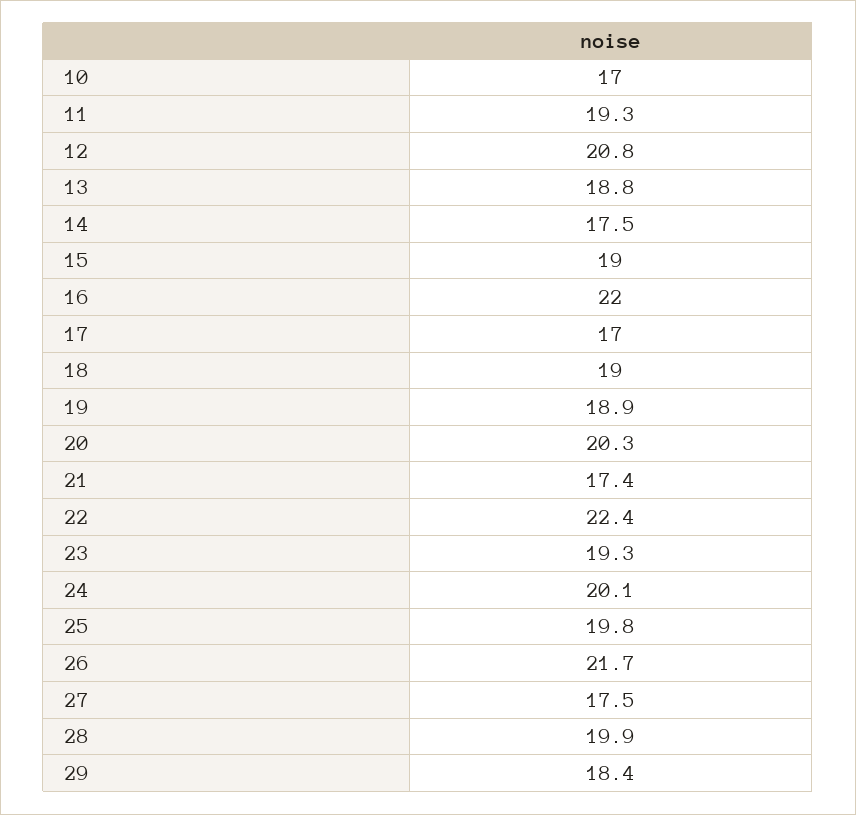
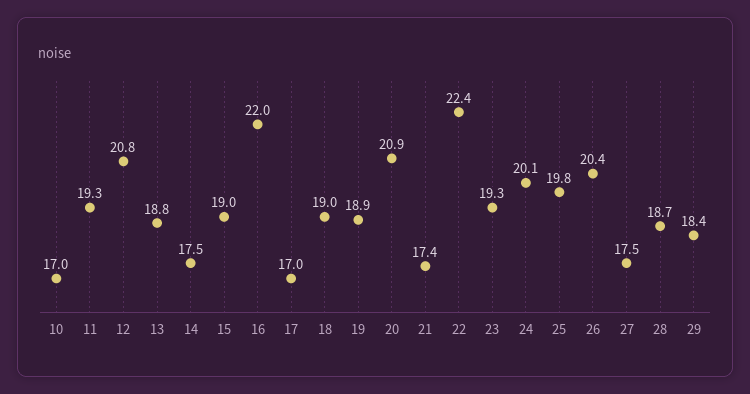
20: 20.3 -> 20.9
26: 21.7 -> 20.4
28: 19.9 -> 18.7

